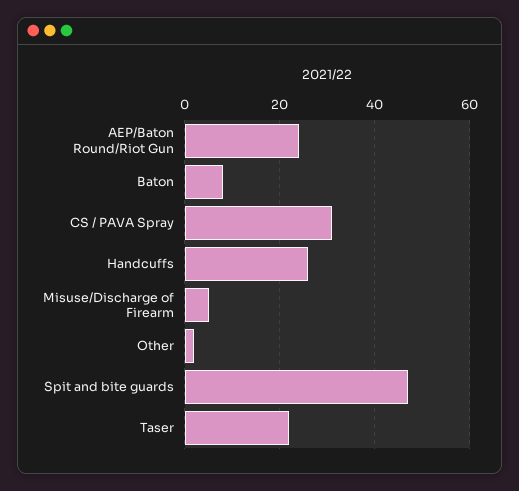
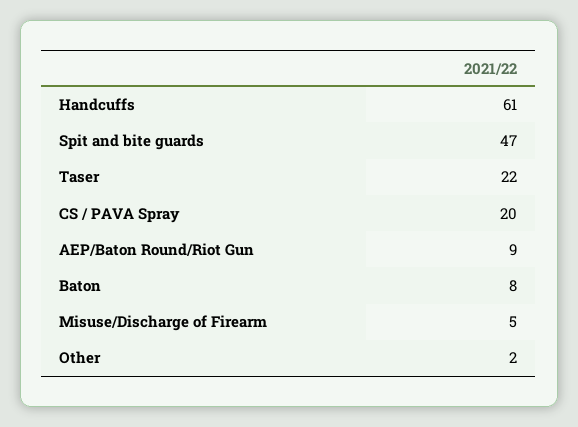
AEP/Baton Round/Riot Gun: 25 -> 9
CS / PAVA Spray: 30 -> 20
Handcuffs: 25 -> 61

